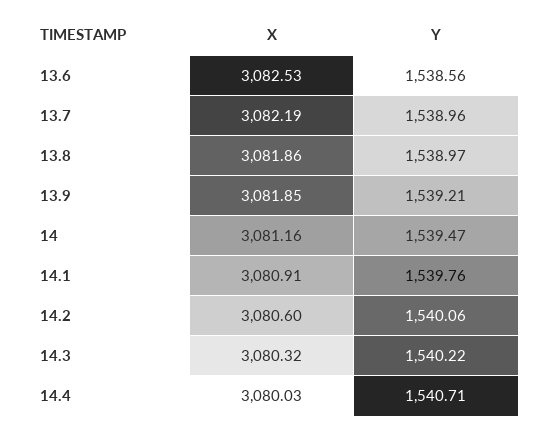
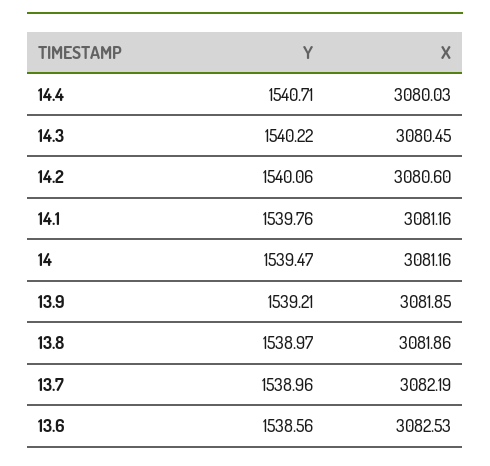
X, 14.1: 3080.91 -> 3081.16
X, 14.3: 3080.32 -> 3080.45

